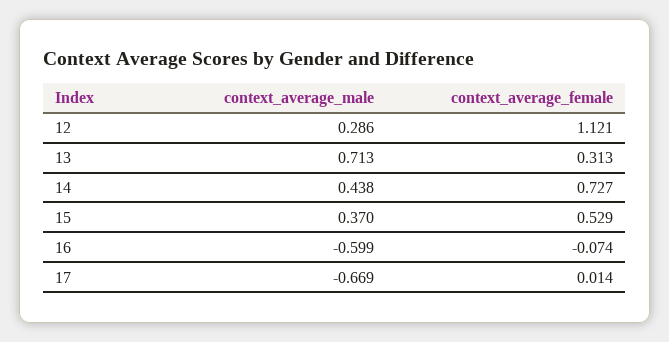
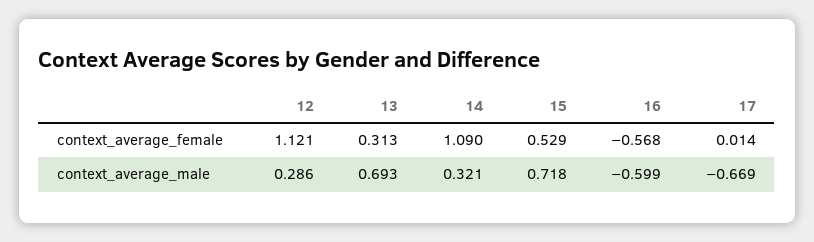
context_average_male, 13: 0.713 -> 0.693
context_average_male, 14: 0.438 -> 0.321
context_average_female, 14: 0.727 -> 1.09
context_average_male, 15: 0.37 -> 0.718
context_average_female, 16: -0.074 -> -0.568

